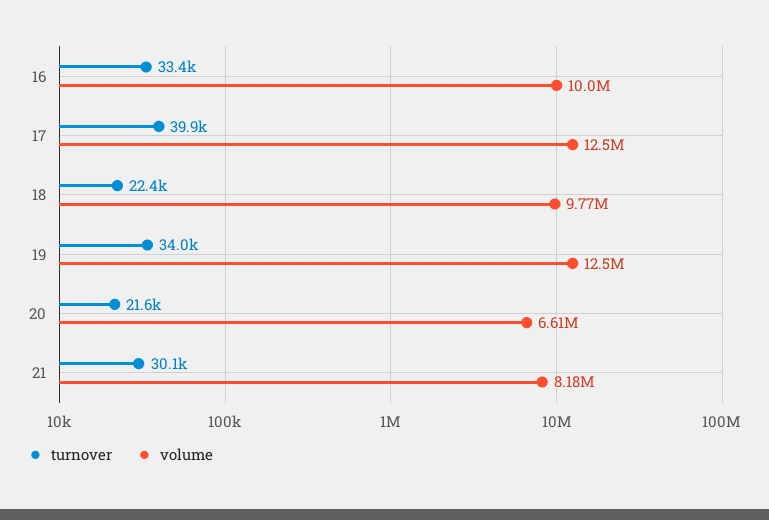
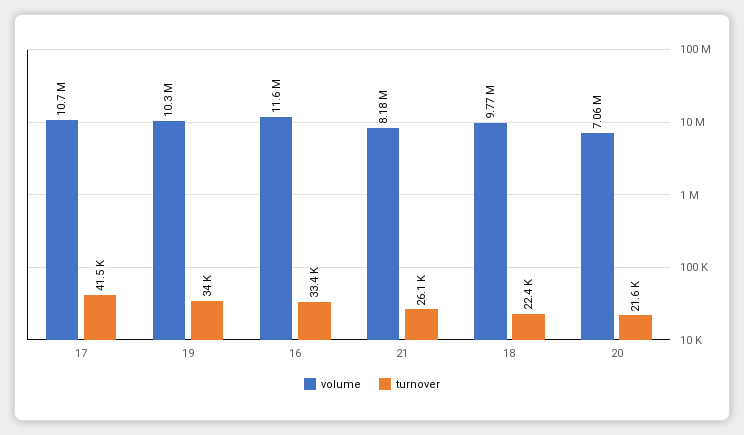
volume, 16: 10000000 -> 11600000
turnover, 17: 39900 -> 41500
volume, 17: 12500000 -> 10700000
volume, 19: 12500000 -> 10300000
volume, 20: 6610000 -> 7060000
turnover, 21: 30100 -> 26100

